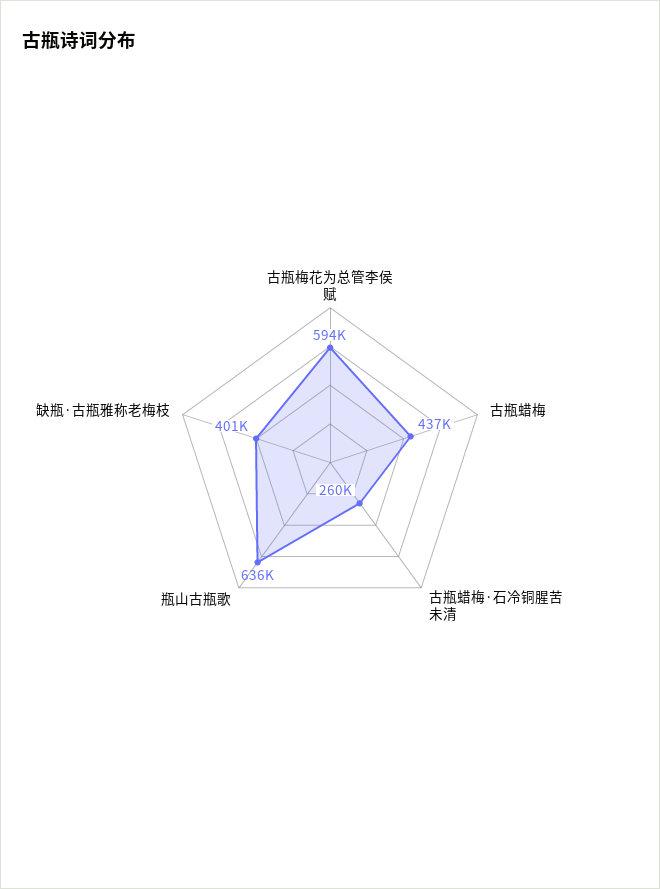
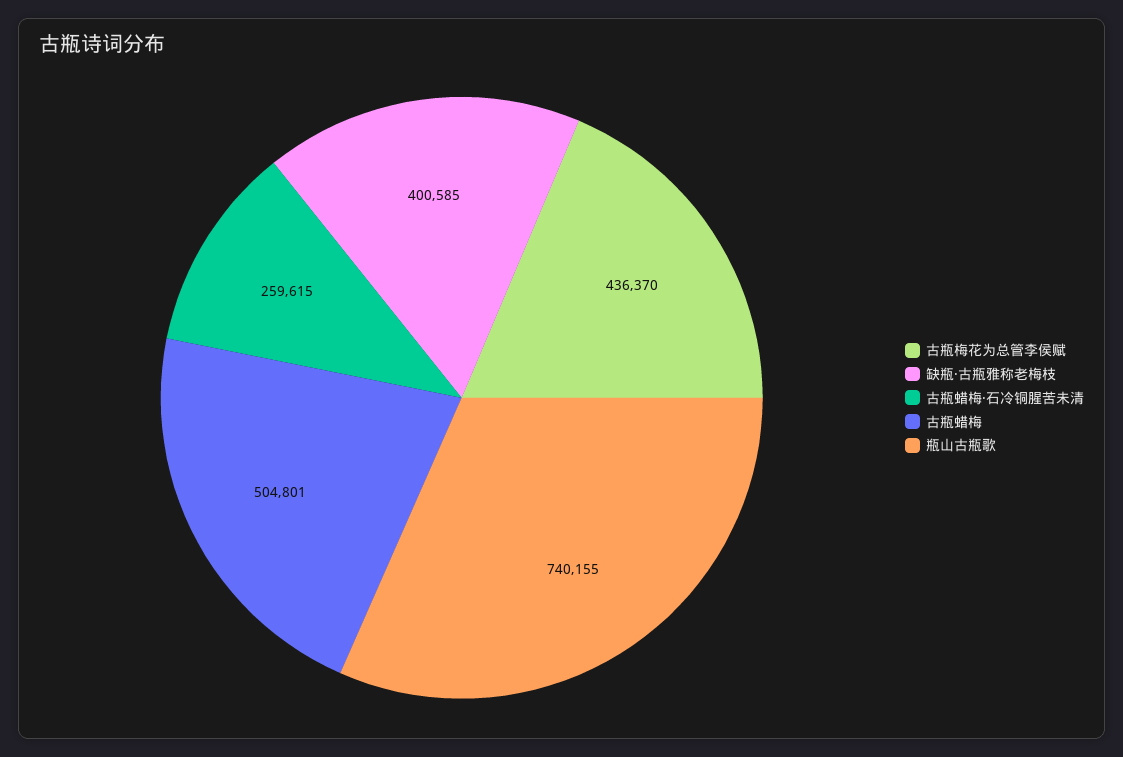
古瓶梅花为总管李侯赋: 594000 -> 436370
古瓶蜡梅: 437000 -> 504801
瓶山古瓶歌: 636000 -> 740155

